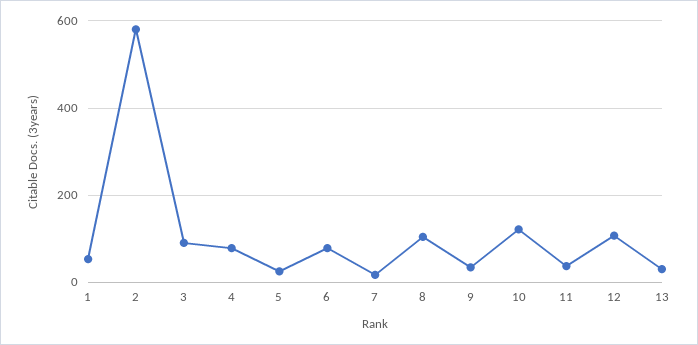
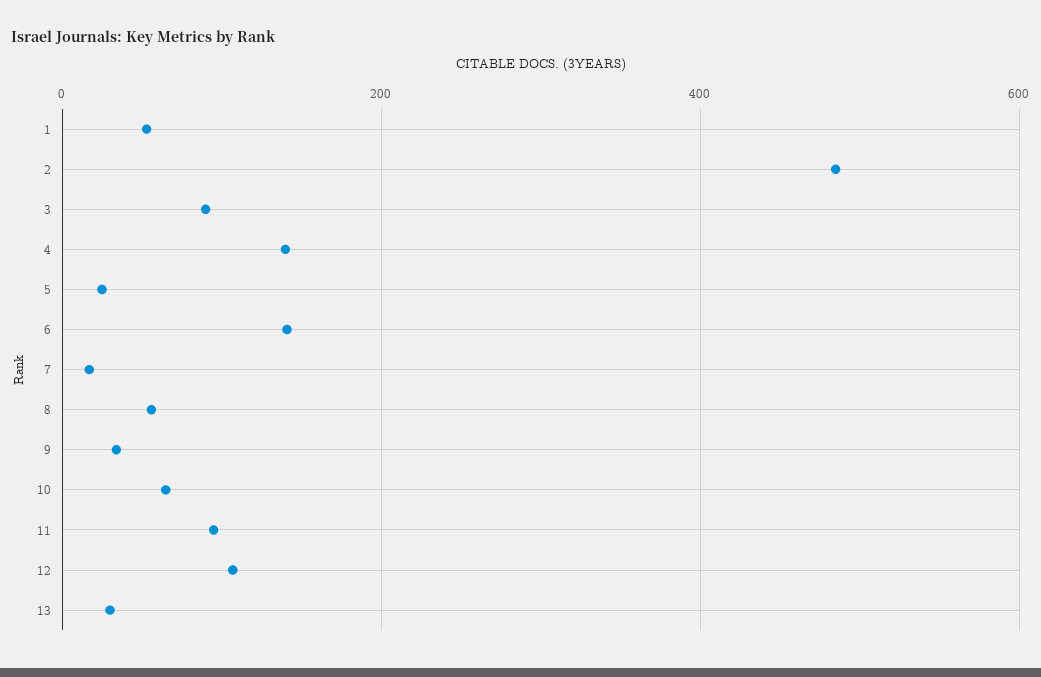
2: 580 -> 480
4: 80 -> 140
6: 80 -> 140
8: 100 -> 60
10: 120 -> 60
11: 40 -> 100

